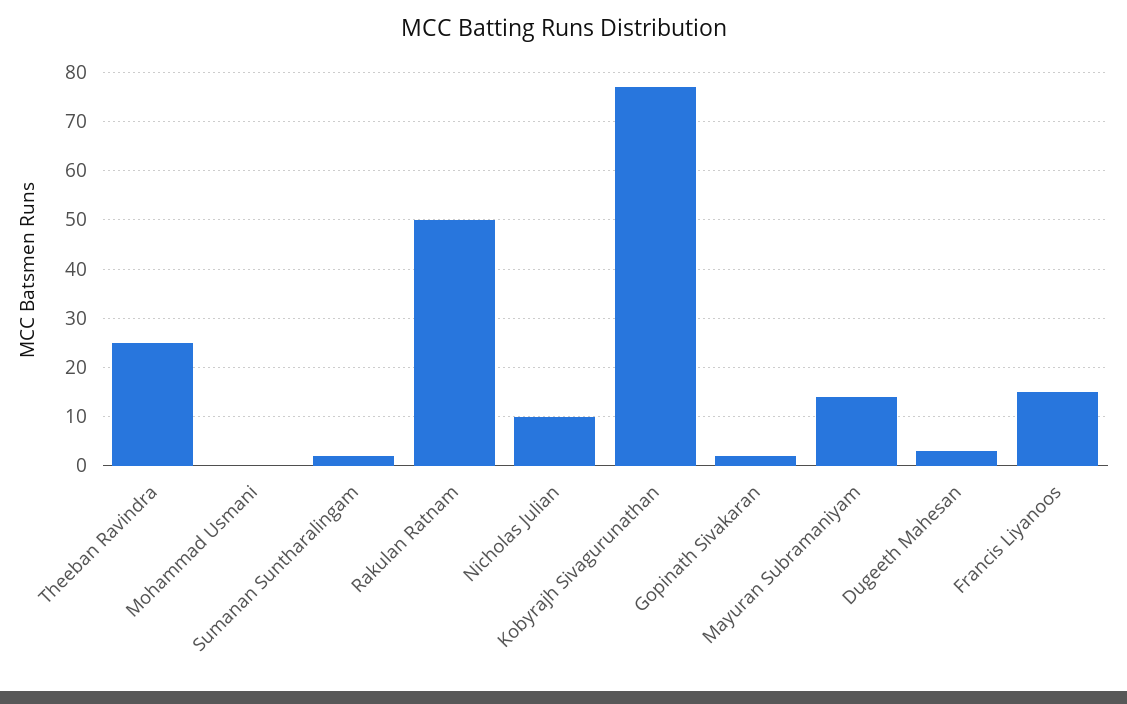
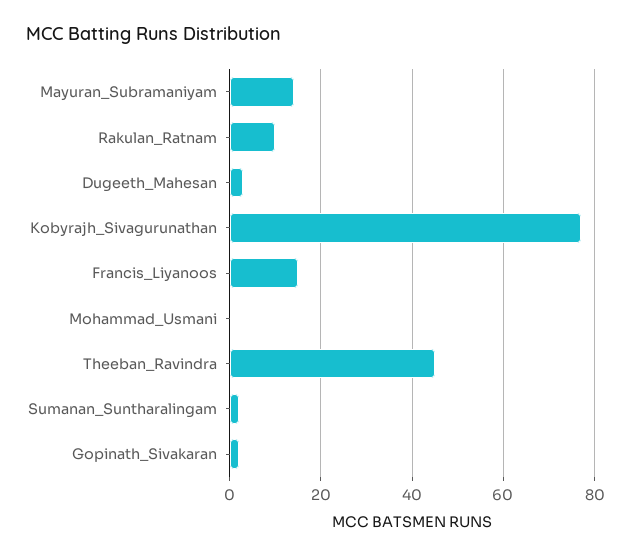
Theeban Ravindra: 25 -> 45
Rakulan Ratnam: 50 -> 10
Nicholas Julian: 10 -> none

